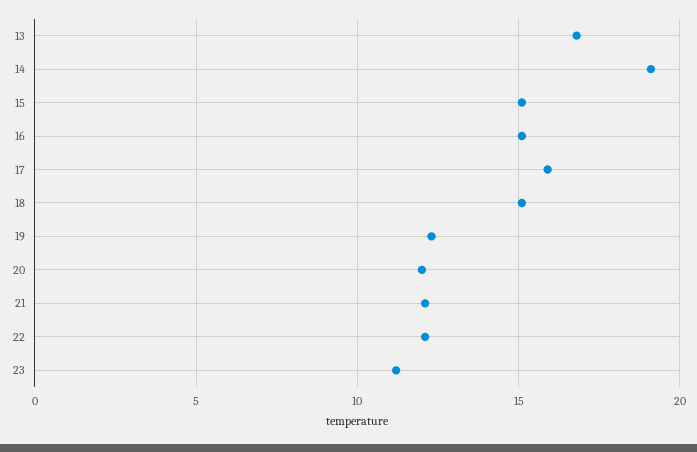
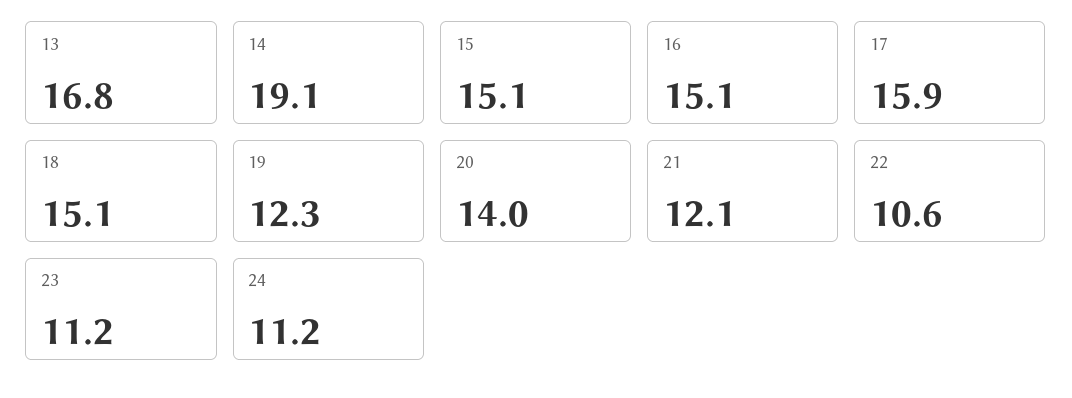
20: 12 -> 14
22: 12 -> 10.6
24: none -> 11.2

